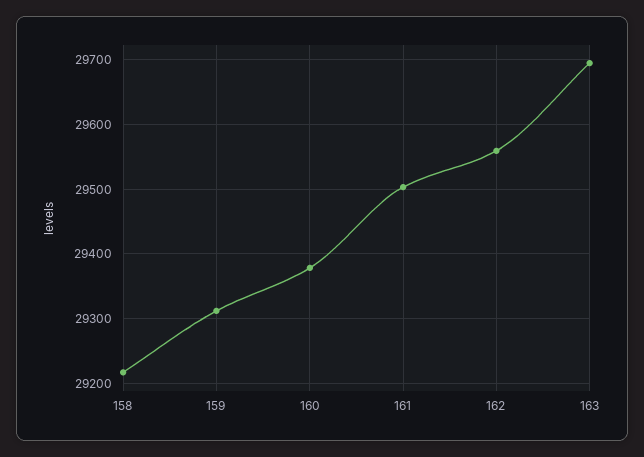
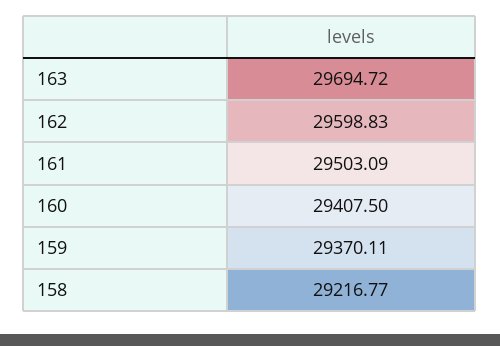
159: 29310 -> 29370.11
160: 29380 -> 29407.5
162: 29560 -> 29598.83

